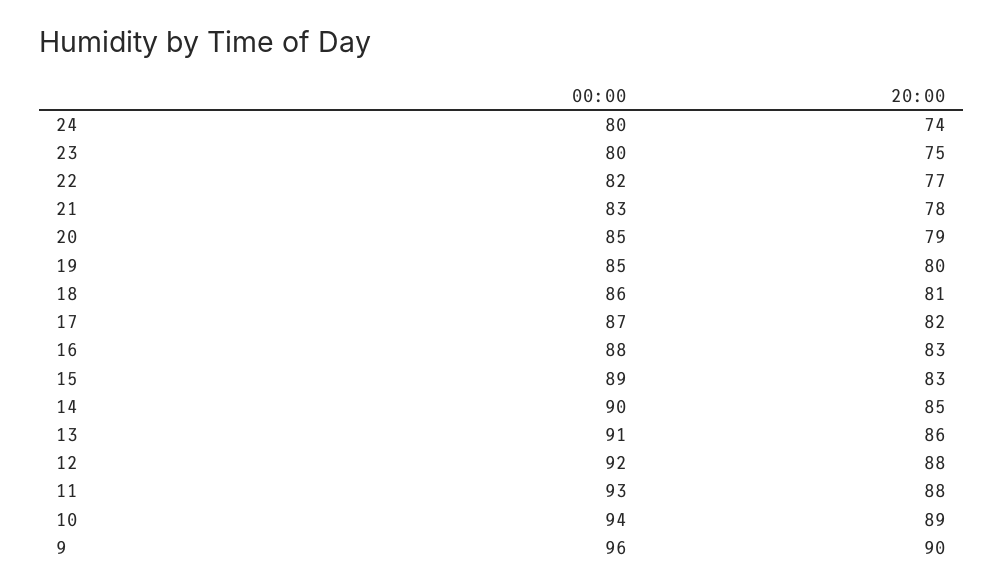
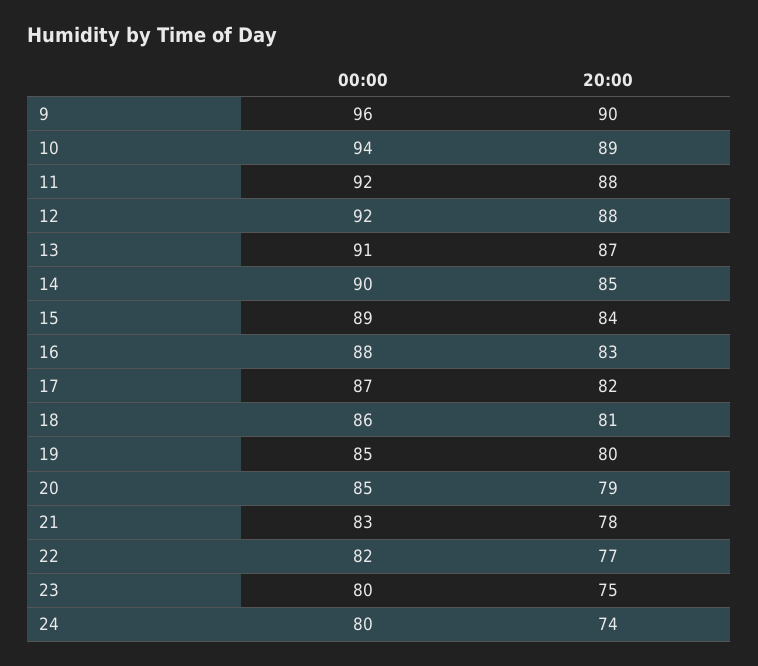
20:00, 15: 83 -> 84
20:00, 13: 86 -> 87
00:00, 11: 93 -> 92

